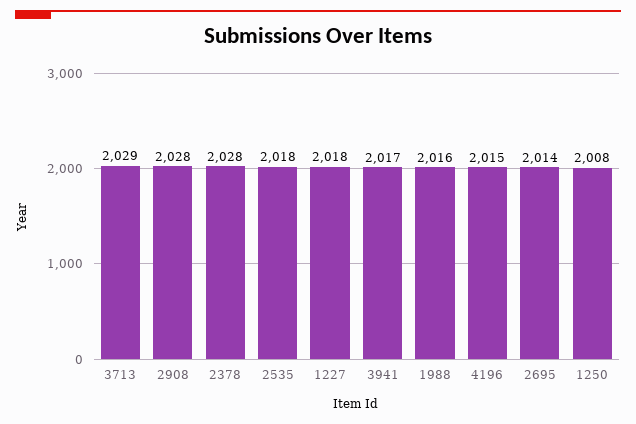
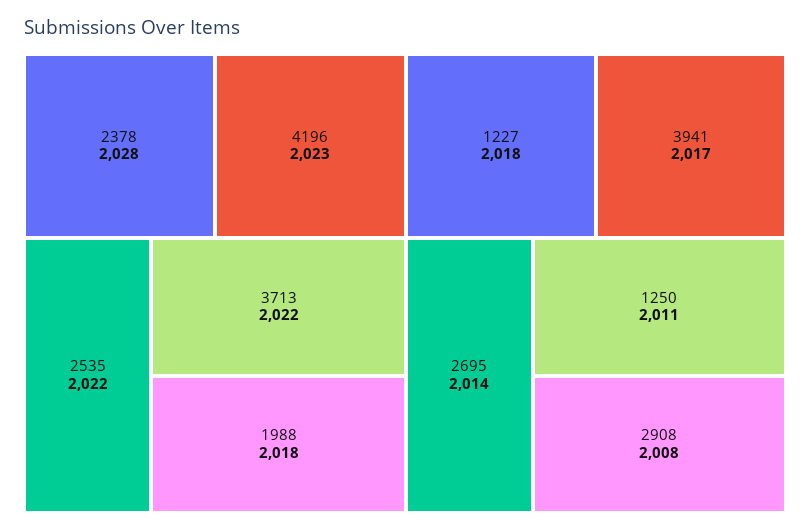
3713: 2029 -> 2022
2908: 2028 -> 2008
2535: 2018 -> 2022
1988: 2016 -> 2018
4196: 2015 -> 2023
1250: 2008 -> 2011

